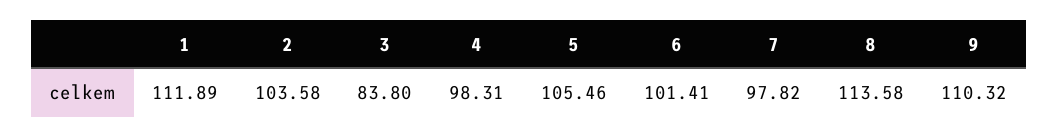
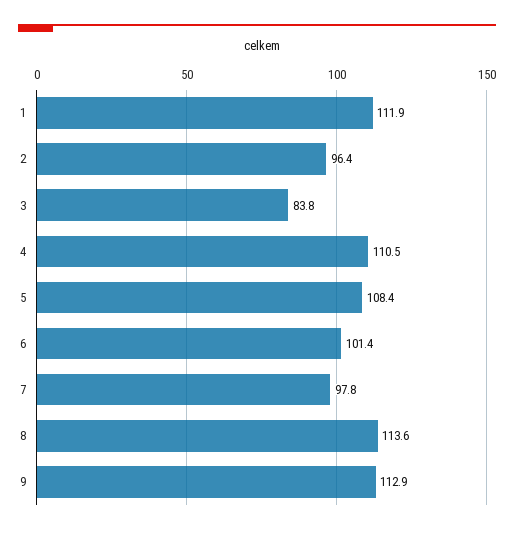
2: 103.58 -> 96.4
4: 98.31 -> 110.5
5: 105.46 -> 108.4
9: 110.32 -> 112.9

